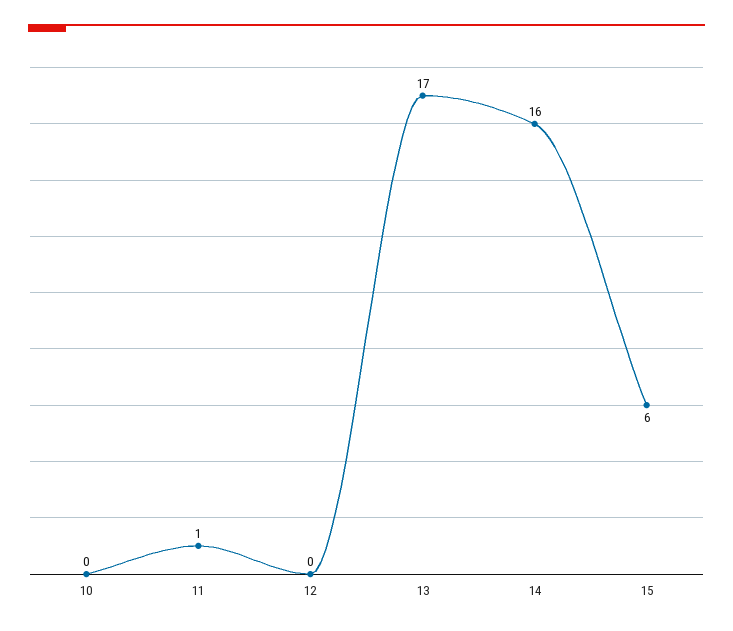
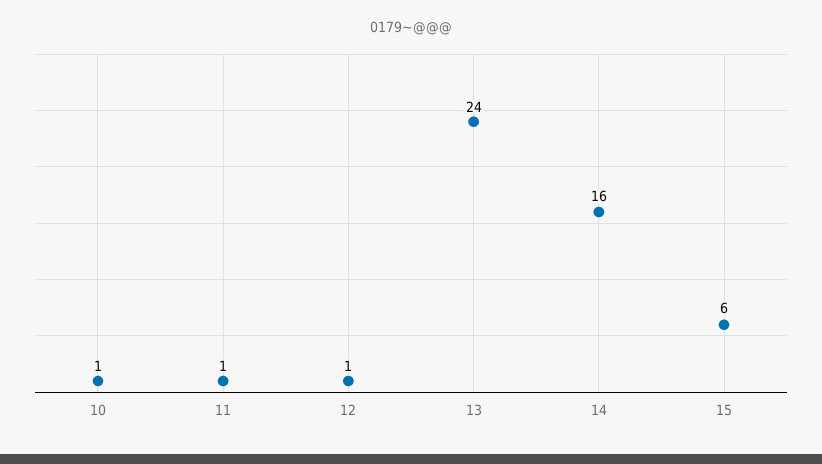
10: 0 -> 1
12: 0 -> 1
13: 17 -> 24

